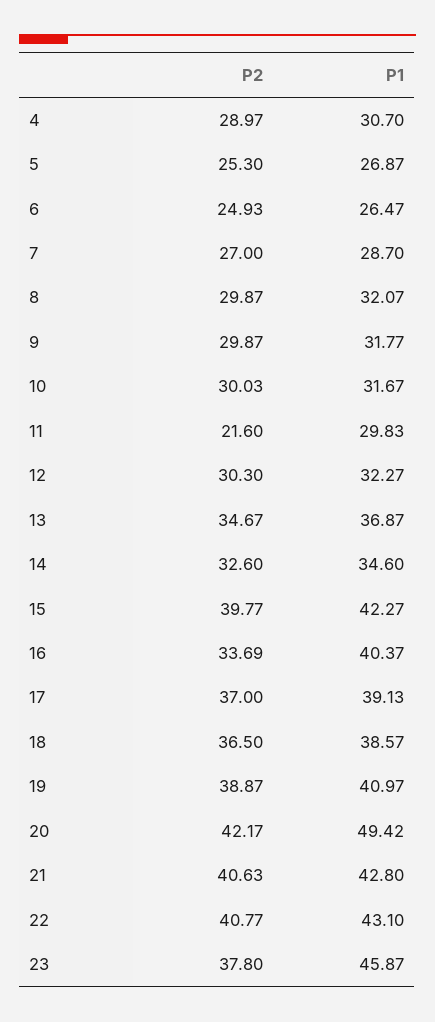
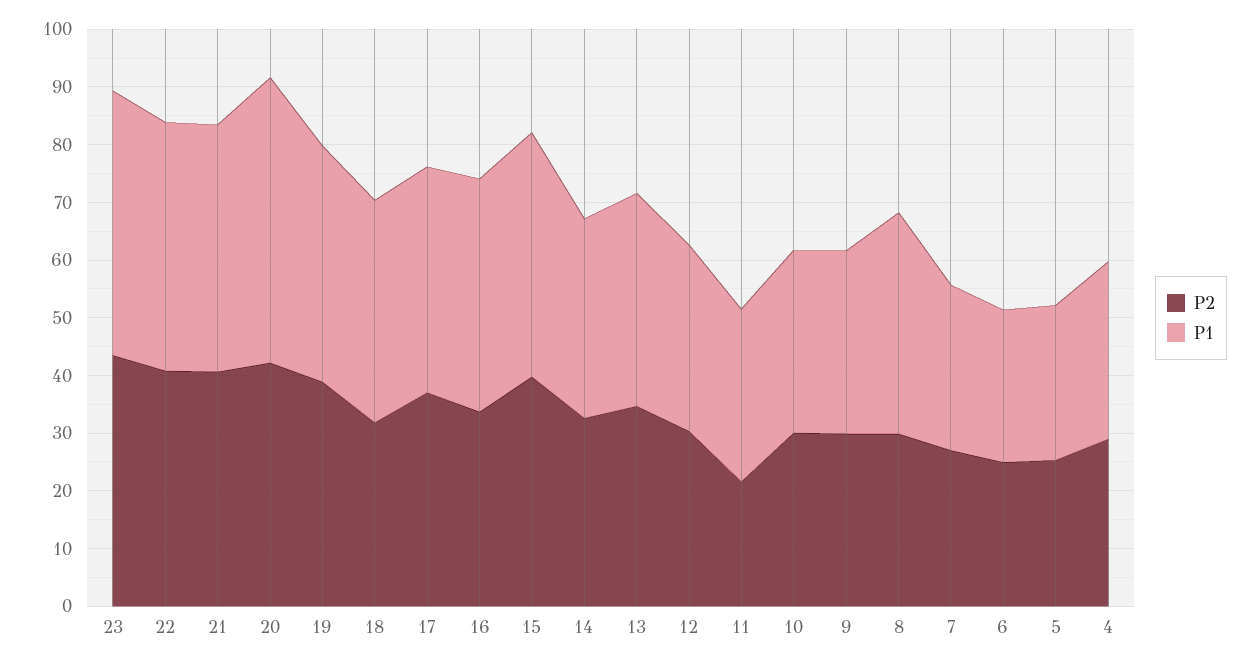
P1, 8: 32.07 -> 38
P2, 18: 36.5 -> 32
P2, 23: 37.8 -> 44

